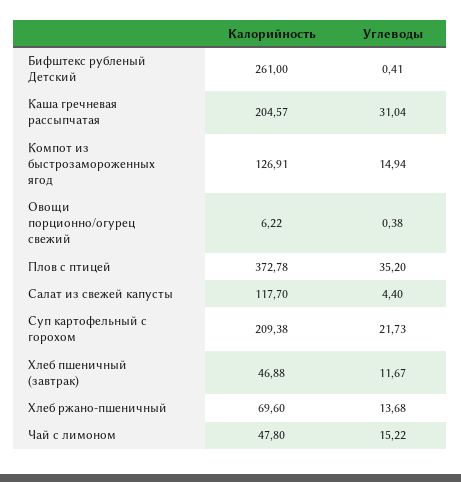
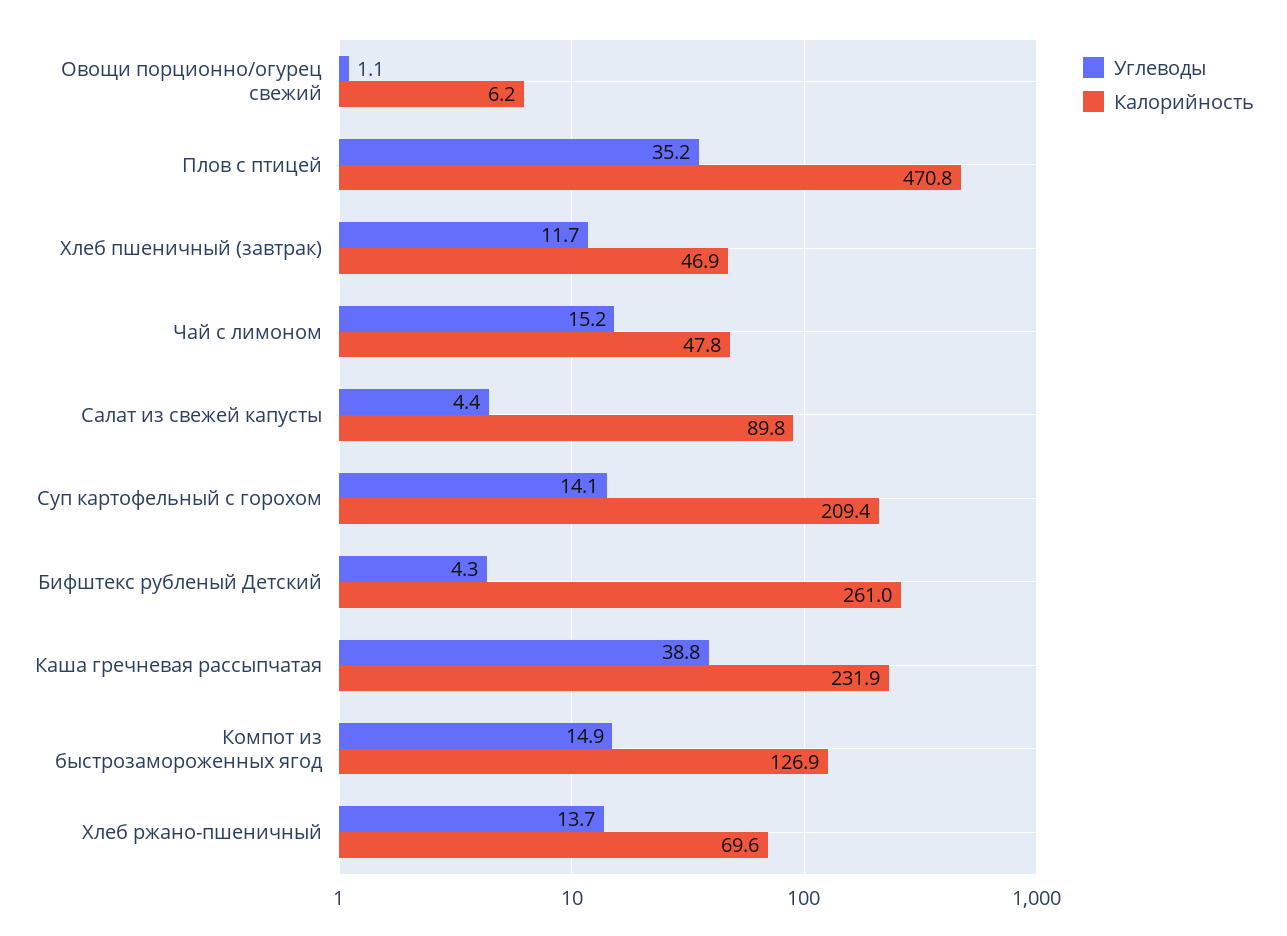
Углеводы, Бифштекс рубленый Детский: 0.41 -> 4.3
Калорийность, Каша гречневая рассыпчатая: 204.57 -> 231.9
Углеводы, Каша гречневая рассыпчатая: 31.04 -> 38.8
Углеводы, Овощи порционно/огурец свежий: 0.38 -> 1.1
Калорийность, Плов с птицей: 372.78 -> 470.8
Калорийность, Салат из свежей капусты: 117.7 -> 89.8
Углеводы, Суп картофельный с горохом: 21.73 -> 14.1

